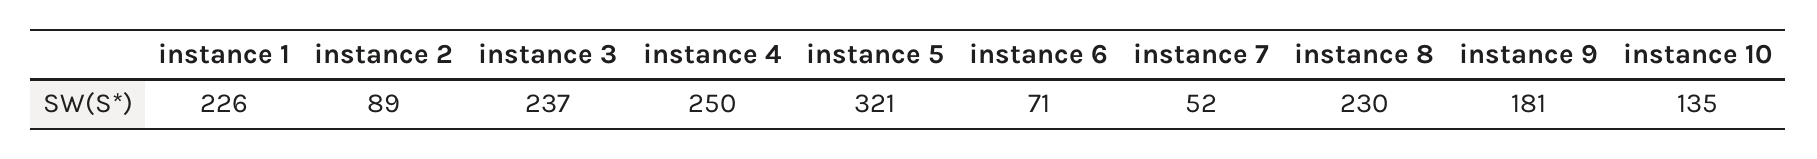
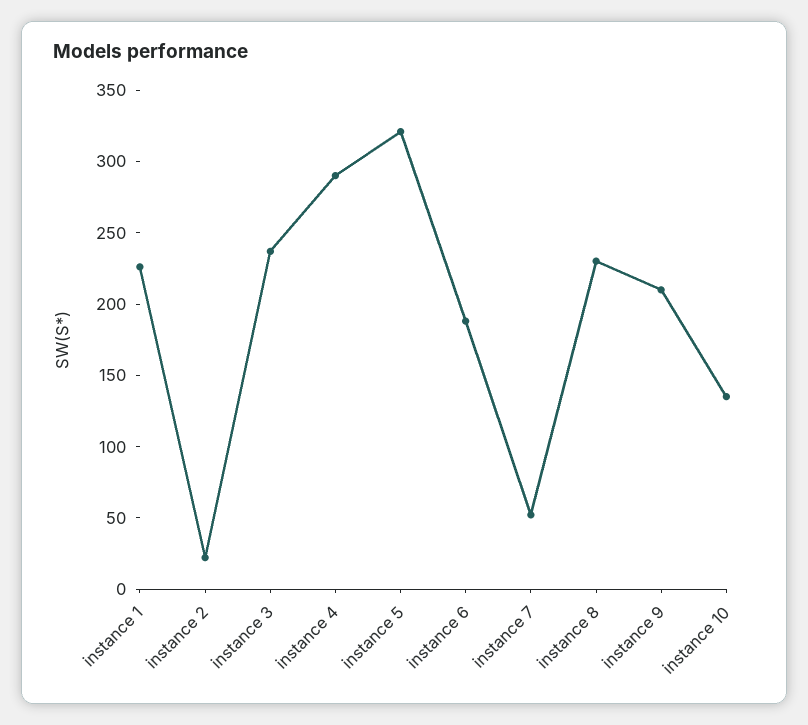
instance 2: 89 -> 20
instance 4: 250 -> 290
instance 6: 71 -> 190
instance 9: 181 -> 210

